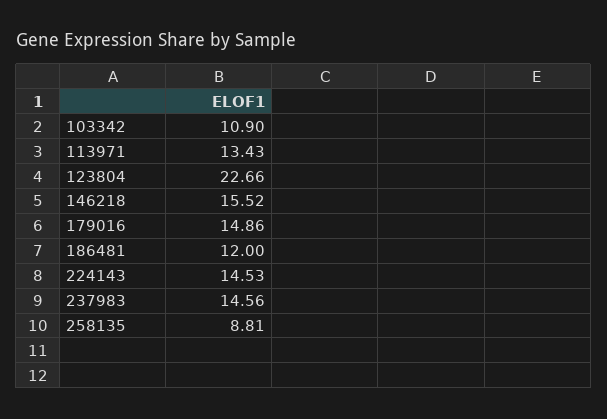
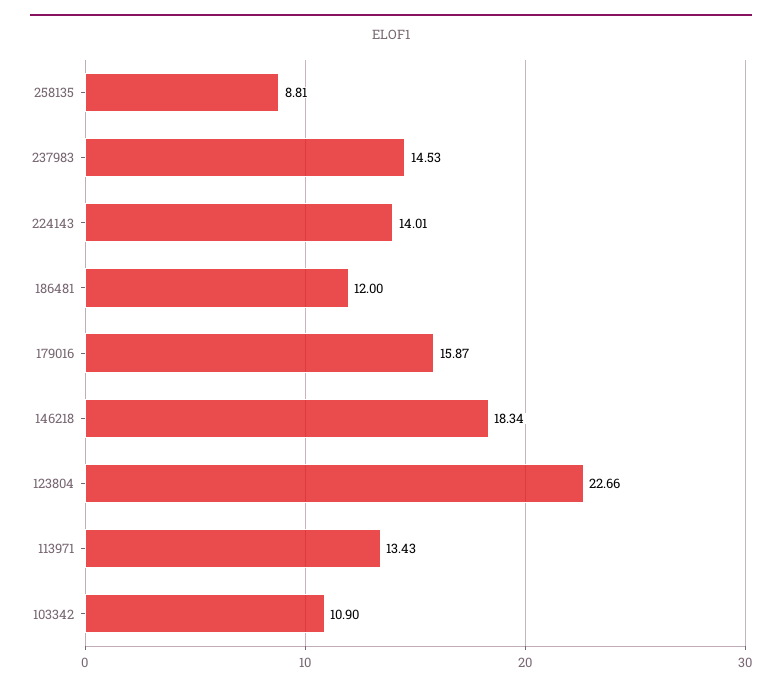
146218: 15.52 -> 18.34
179016: 14.86 -> 15.87
224143: 14.53 -> 14.01
237983: 14.56 -> 14.53

